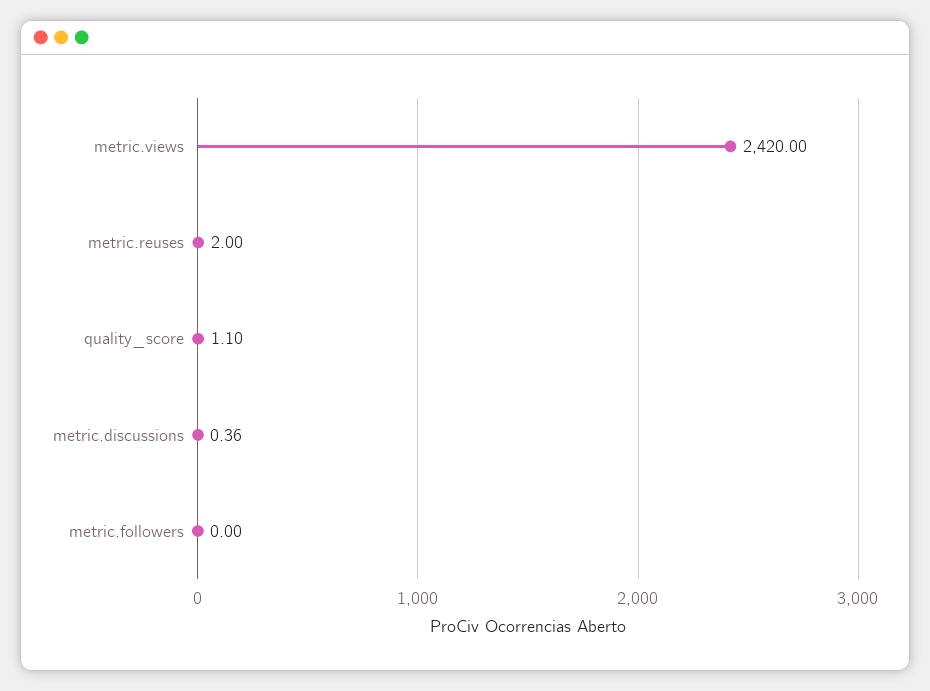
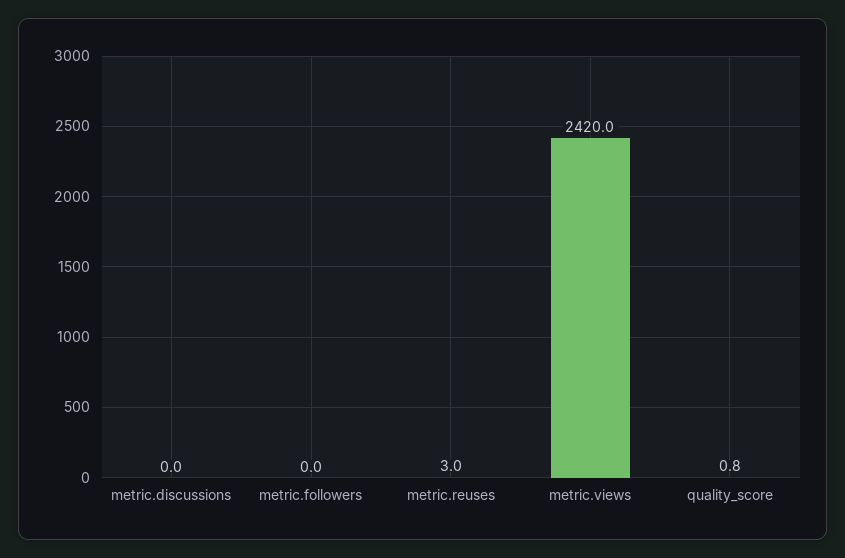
metric.reuses: 2 -> 3
quality_score: 1.1 -> 0.8
metric.discussions: 0.36 -> 0

